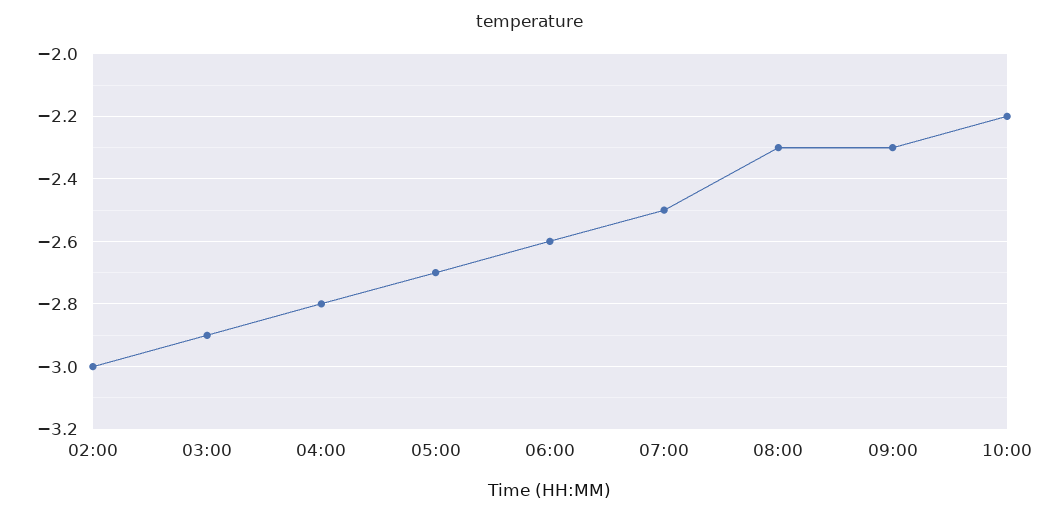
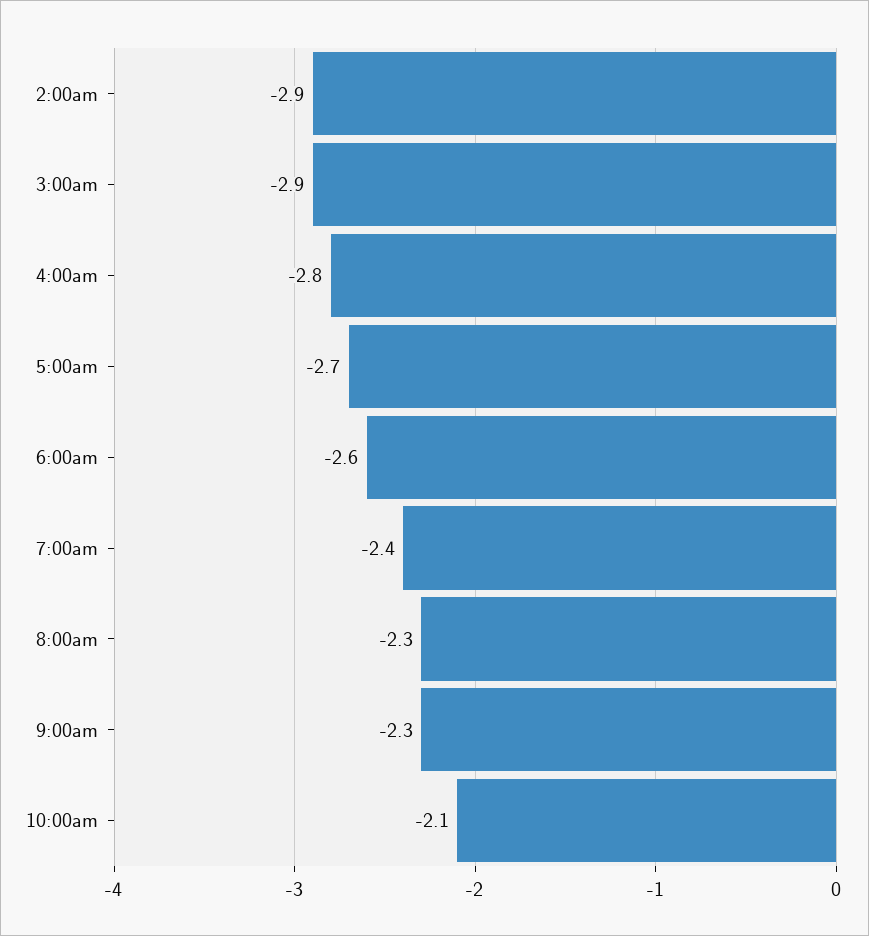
02:00: -3 -> -2.9
07:00: -2.5 -> -2.4
10:00: -2.2 -> -2.1

